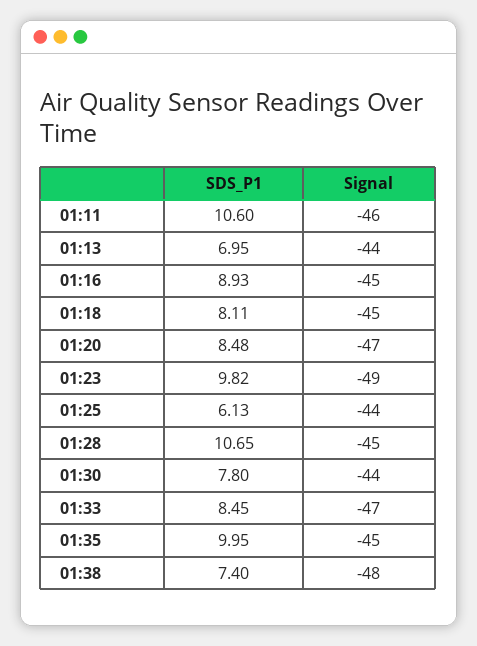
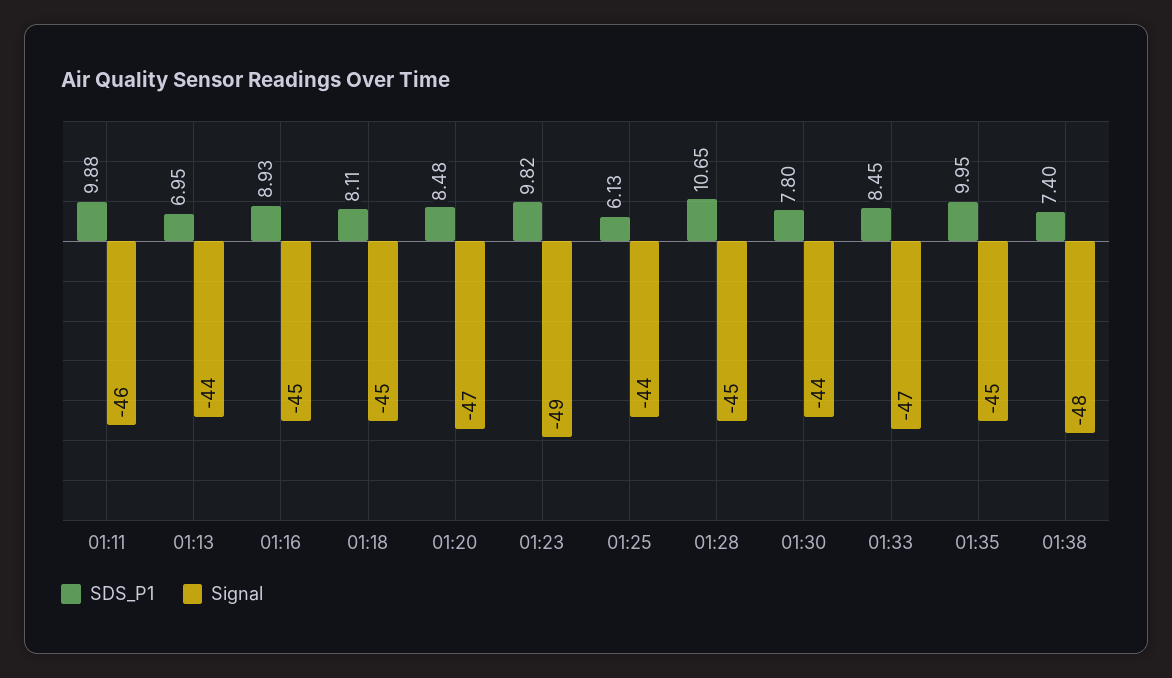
SDS_P1, 01:11: 10.6 -> 9.88

